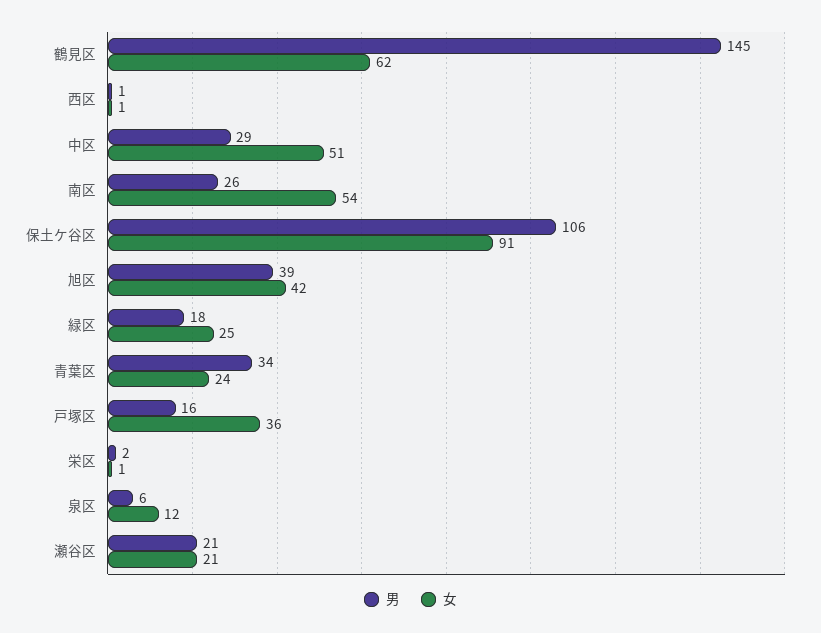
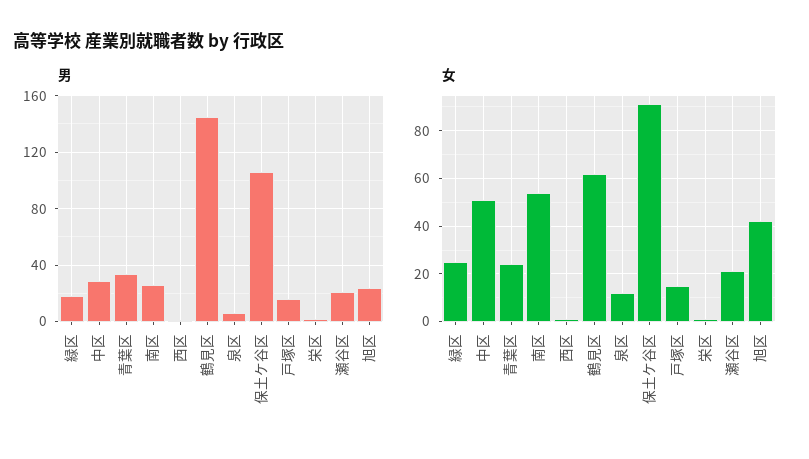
男, 旭区: 39 -> 25
女, 戸塚区: 36 -> 15

